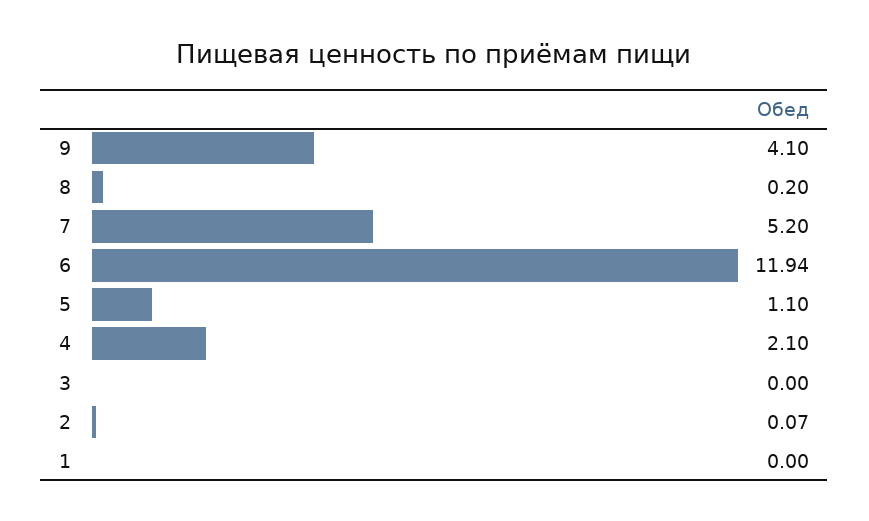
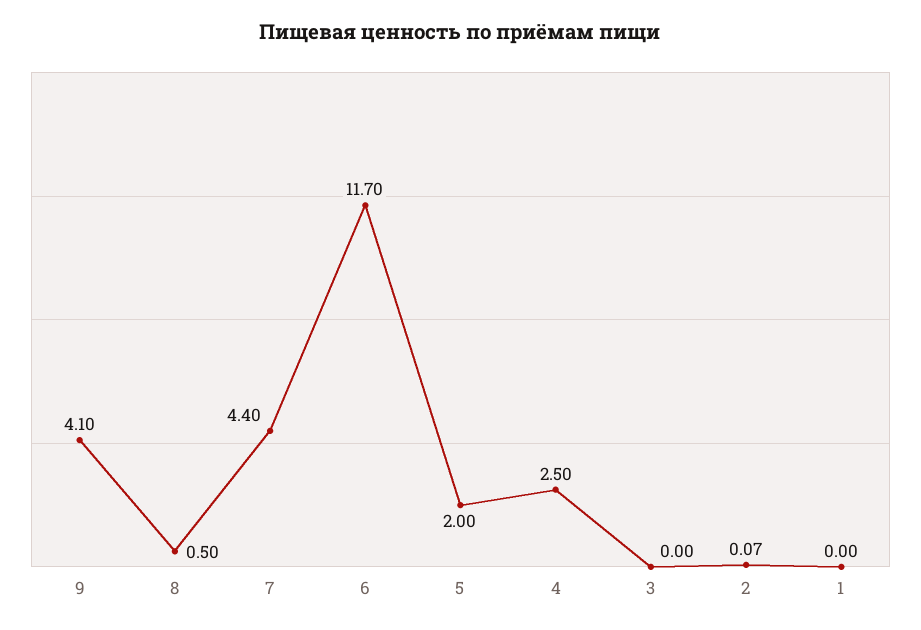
8: 0.2 -> 0.5
7: 5.2 -> 4.4
6: 11.94 -> 11.7
5: 1.1 -> 2
4: 2.1 -> 2.5

